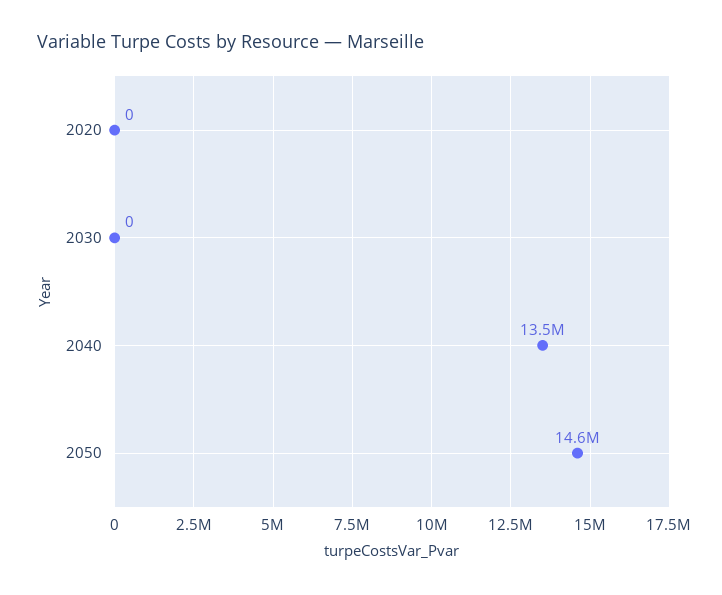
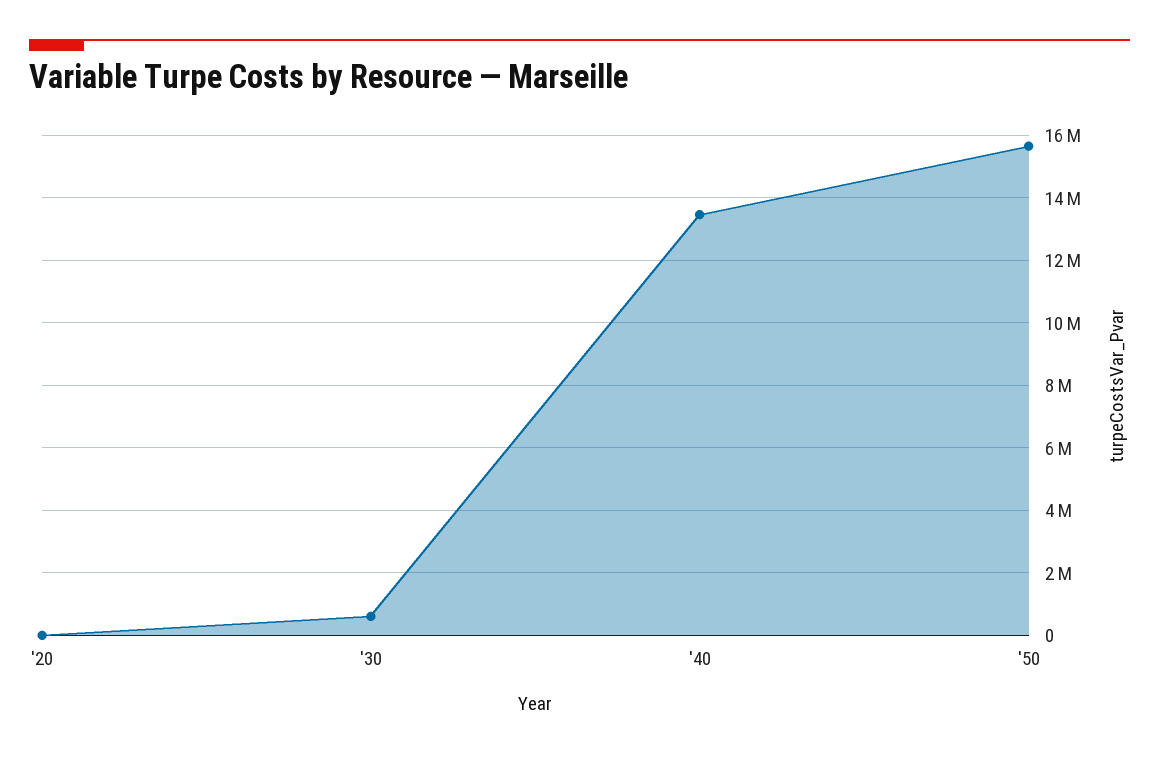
2030: 0 -> 600000
2050: 14600000 -> 15600000

